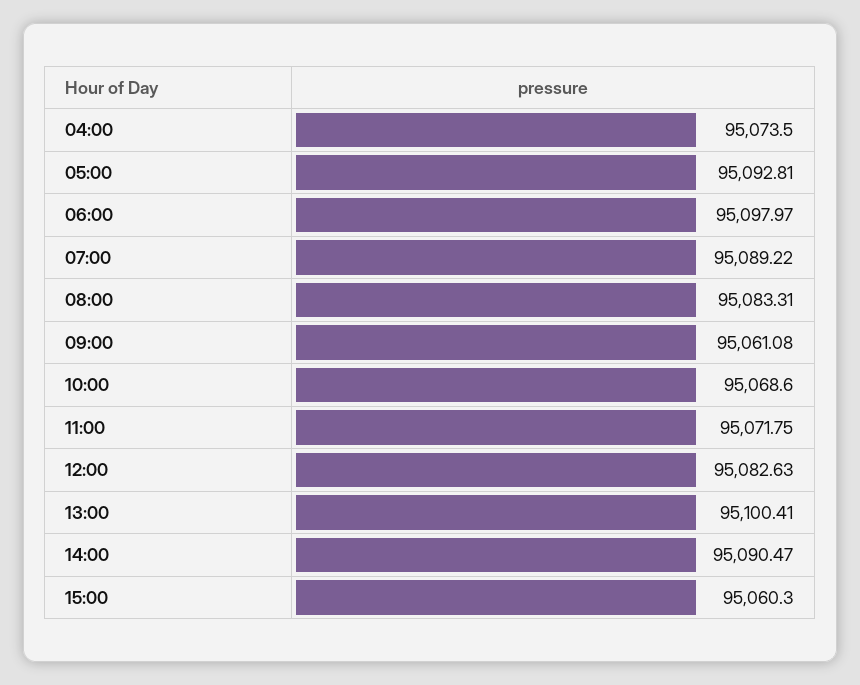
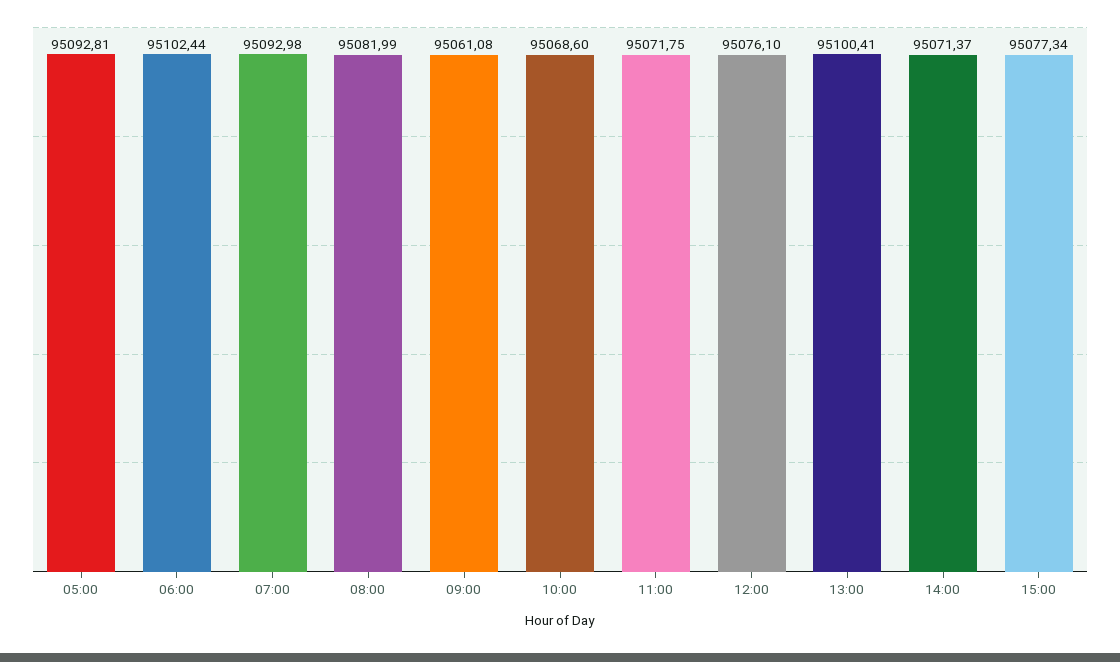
04:00: 95073.5 -> none
06:00: 95097.97 -> 95102.44
07:00: 95089.22 -> 95092.98
08:00: 95083.31 -> 95081.99
12:00: 95082.63 -> 95076.1
14:00: 95090.47 -> 95071.37
15:00: 95060.3 -> 95077.34

